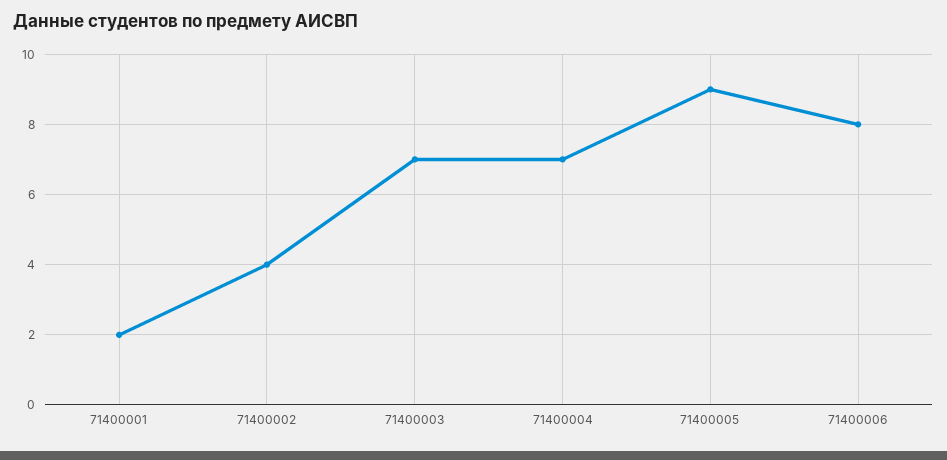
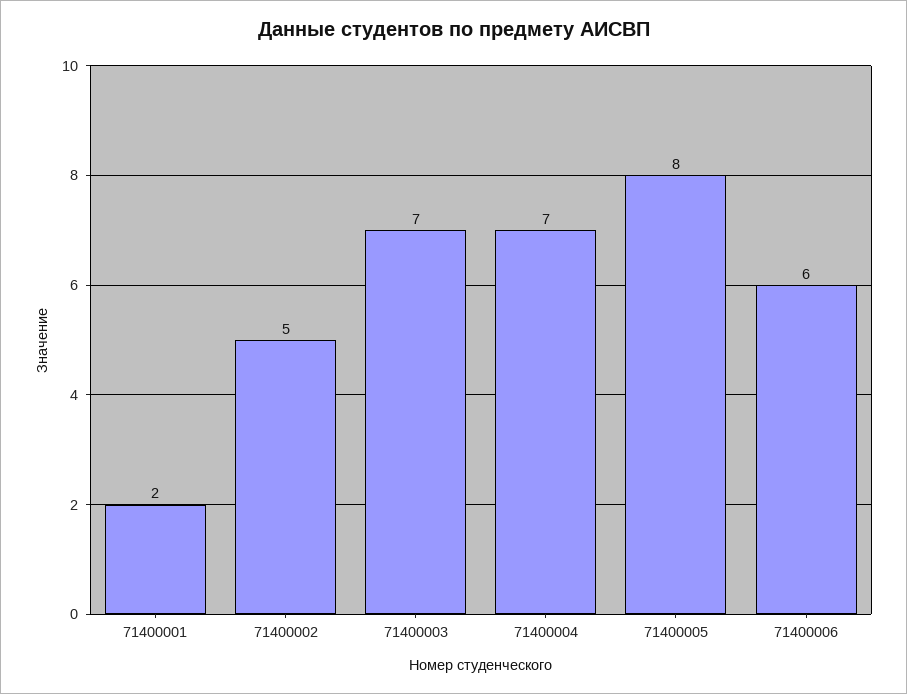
71400002: 4 -> 5
71400005: 9 -> 8
71400006: 8 -> 6

